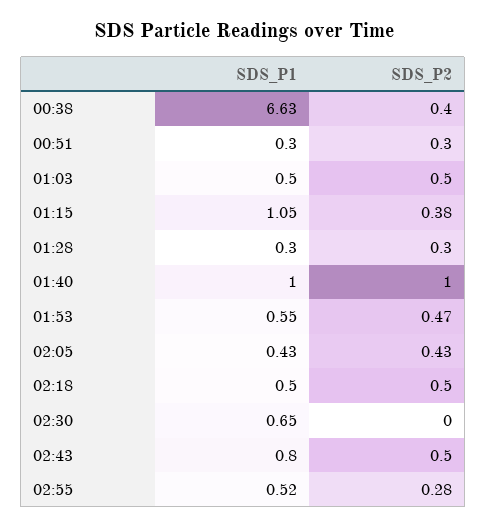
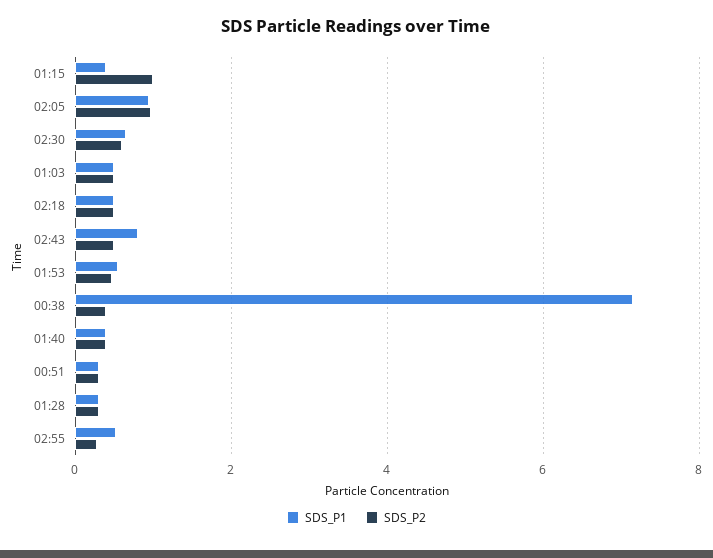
SDS_P1, 00:38: 6.63 -> 7.2
SDS_P1, 01:15: 1.05 -> 0.4
SDS_P2, 01:15: 0.38 -> 1
SDS_P1, 01:40: 1 -> 0.4
SDS_P2, 01:40: 1 -> 0.4
SDS_P1, 02:05: 0.43 -> 1
SDS_P2, 02:05: 0.43 -> 1
SDS_P2, 02:30: 0 -> 0.6

